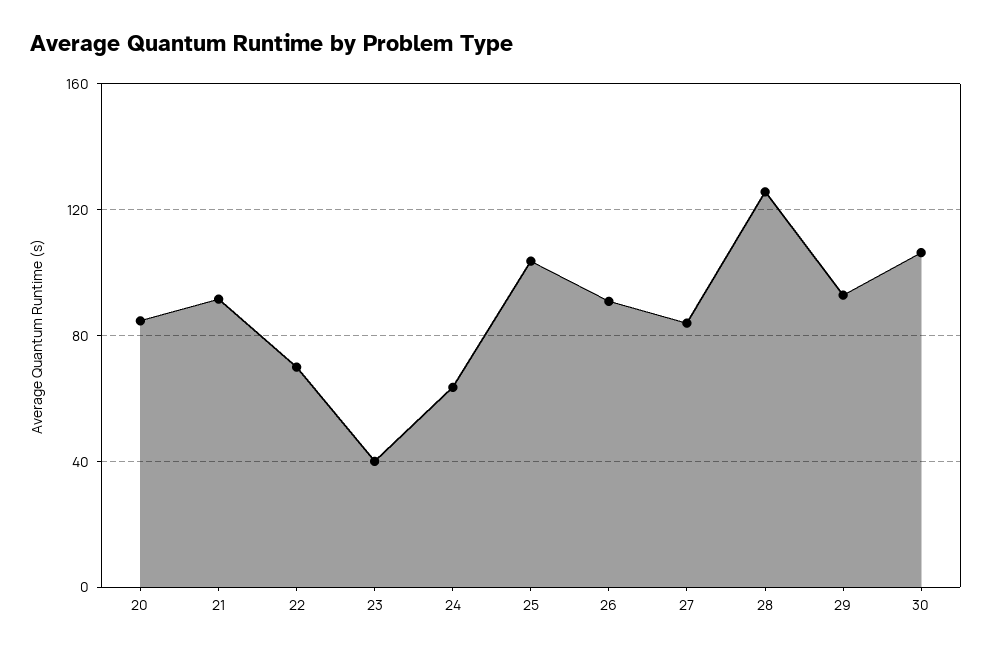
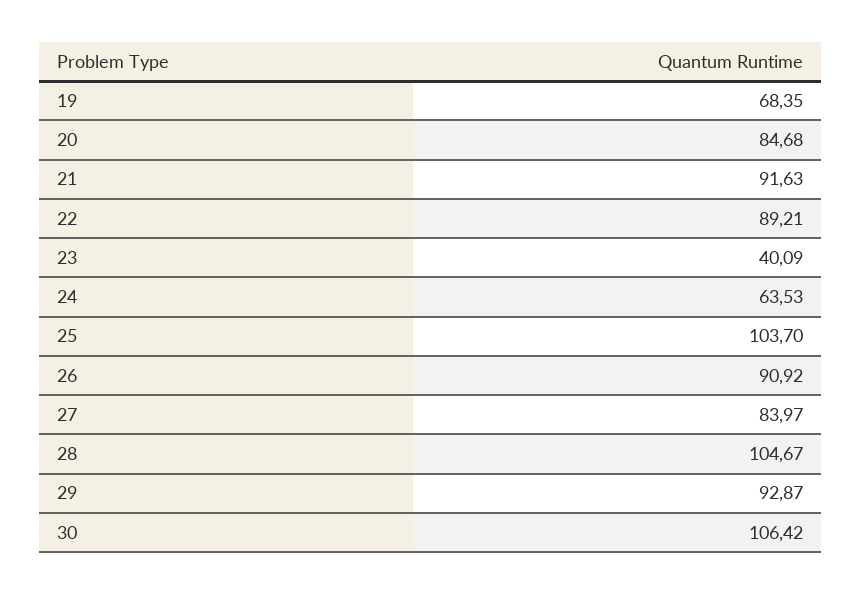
22: 70 -> 89.21
28: 125 -> 104.67
19: none -> 68.35

